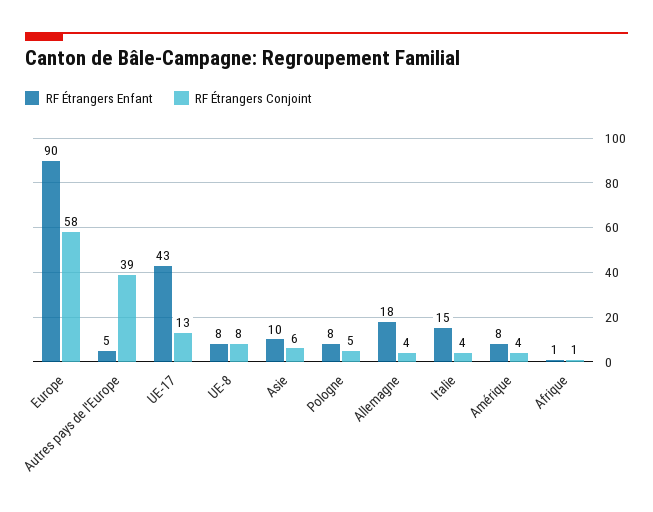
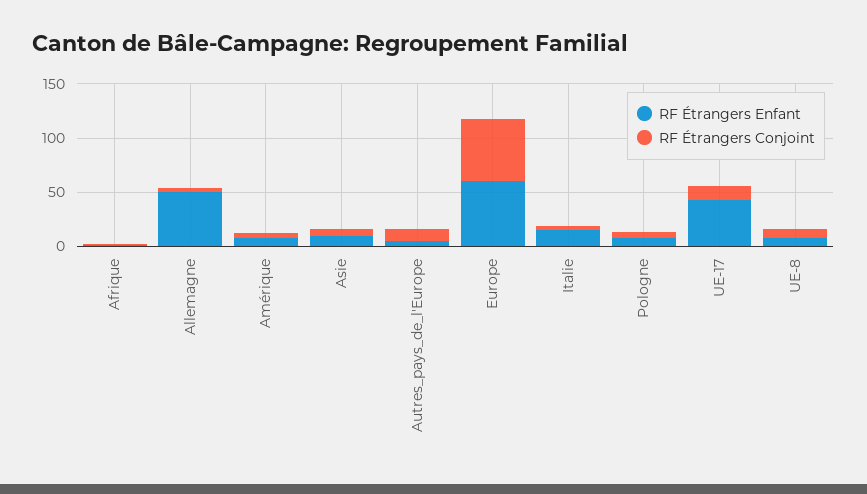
RF Étrangers Enfant, Europe: 90 -> 60
RF Étrangers Conjoint, Autres pays de l'Europe: 39 -> 10
RF Étrangers Enfant, Allemagne: 18 -> 50

